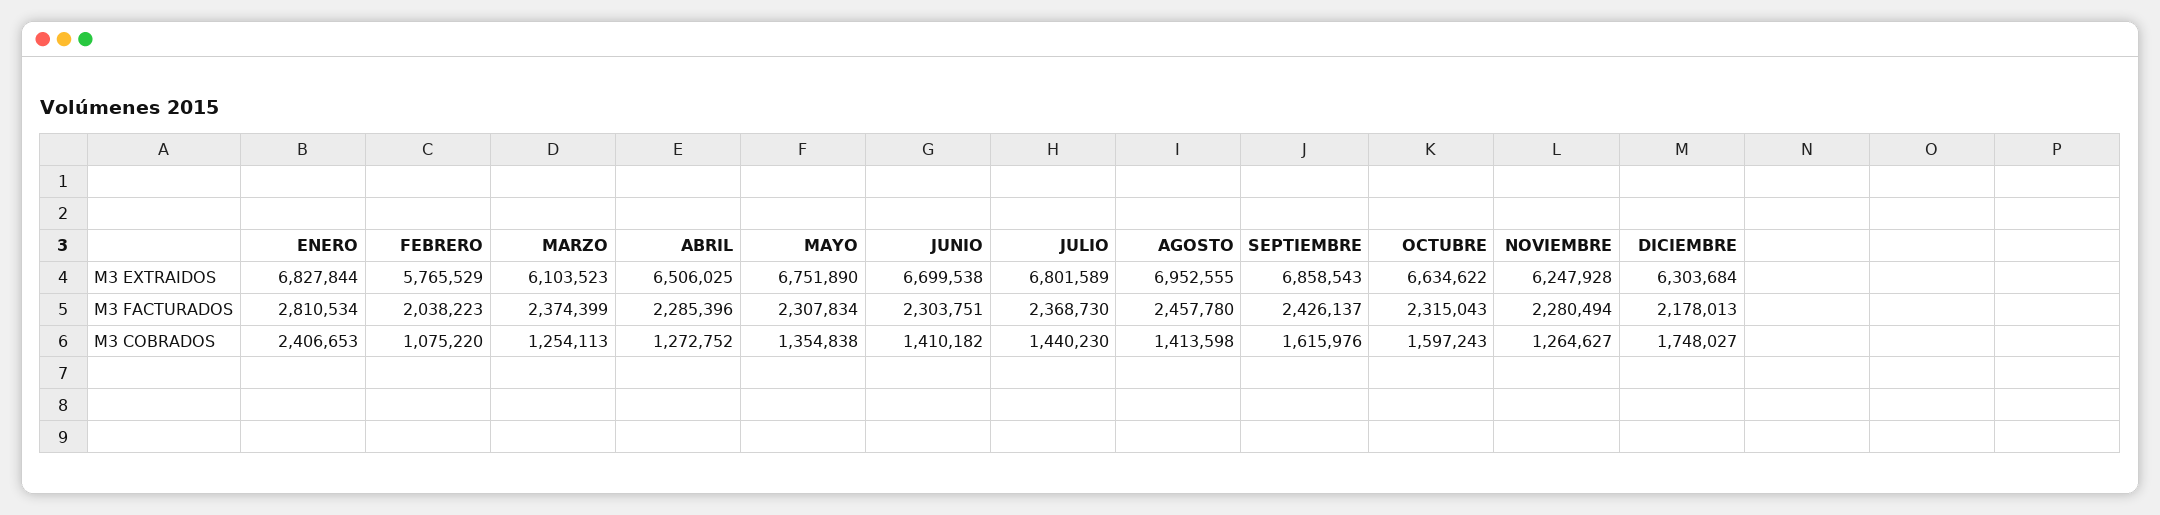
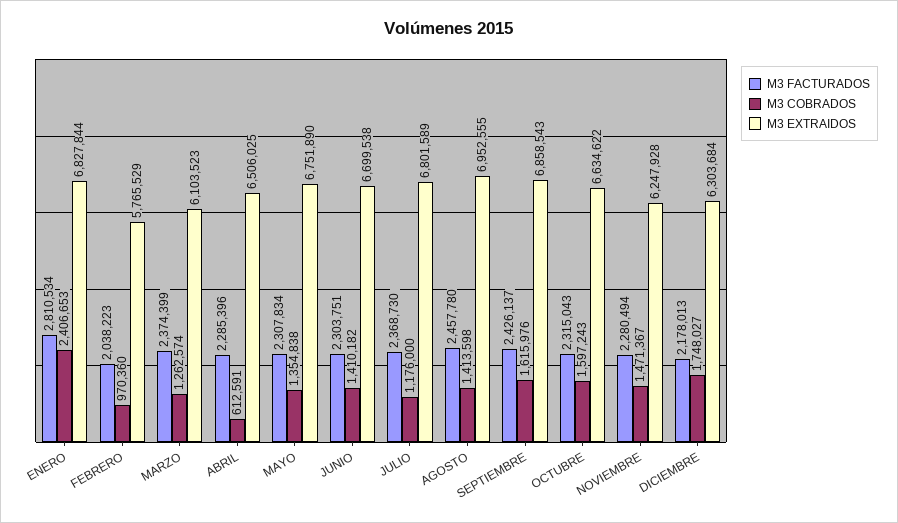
M3 COBRADOS, FEBRERO: 1075220 -> 970360
M3 COBRADOS, MARZO: 1254113 -> 1262574
M3 COBRADOS, ABRIL: 1272752 -> 612591
M3 COBRADOS, JULIO: 1440230 -> 1176000
M3 COBRADOS, NOVIEMBRE: 1264627 -> 1471367

